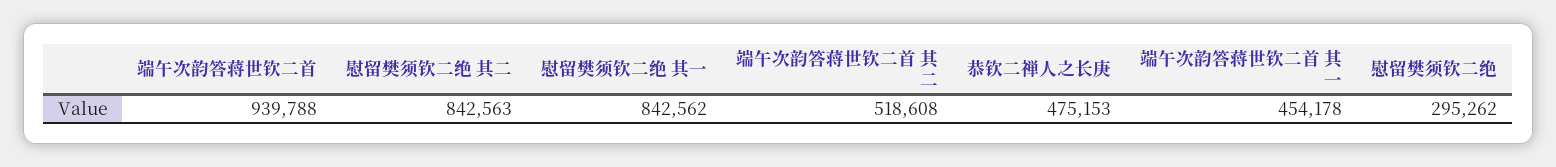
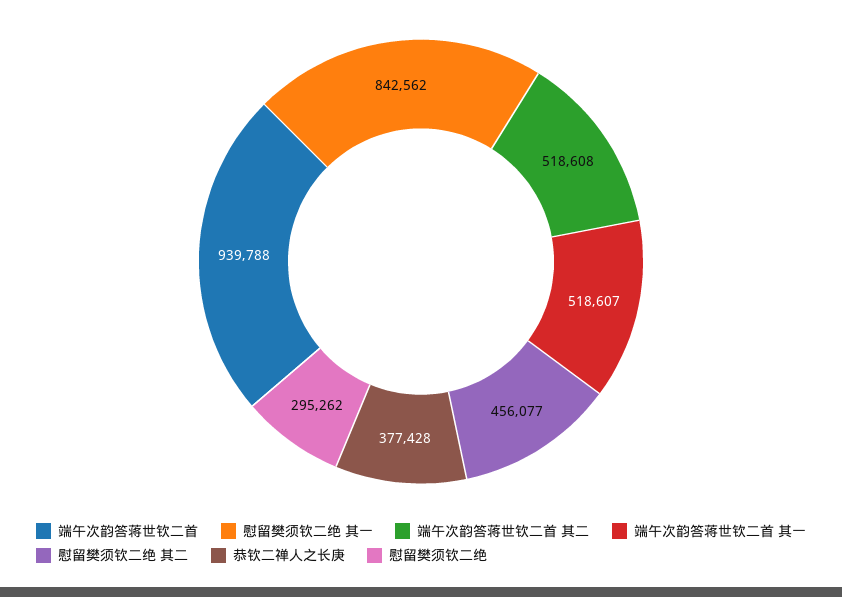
慰留樊须钦二绝 其二: 842563 -> 456077
恭钦二禅人之长庚: 475153 -> 377428
端午次韵答蒋世钦二首 其一: 454178 -> 518607

